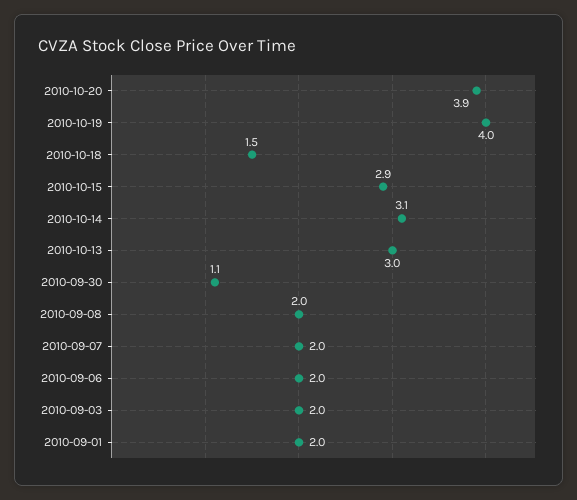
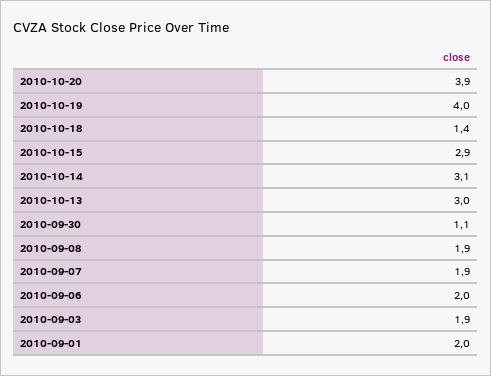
2010-10-18: 1.5 -> 1.4
2010-09-08: 2 -> 1.9
2010-09-07: 2 -> 1.9
2010-09-03: 2 -> 1.9

